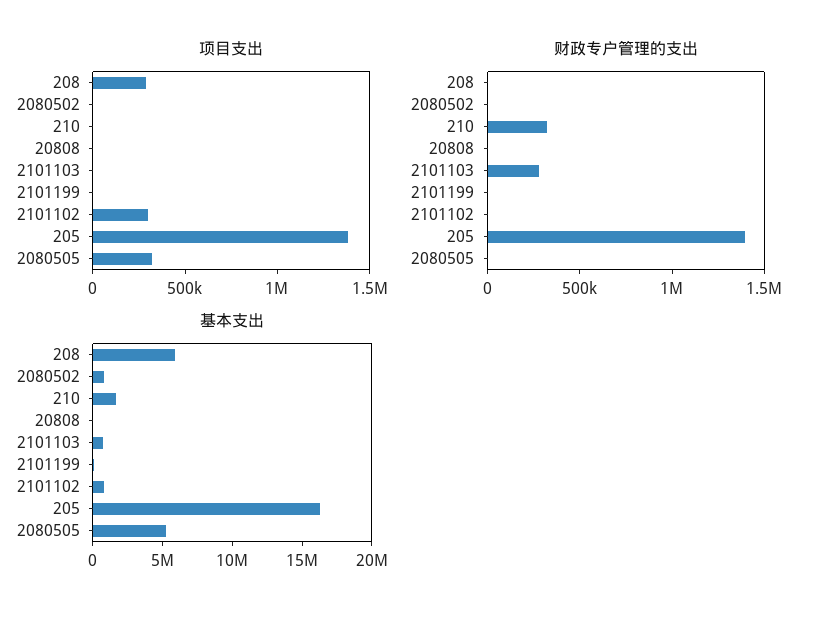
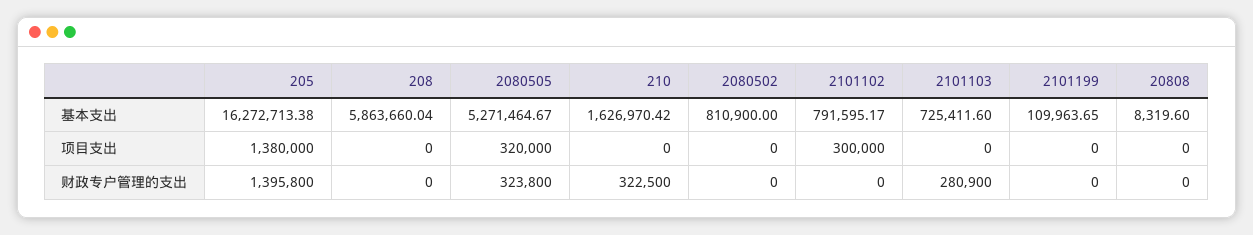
项目支出, 208: 300000 -> 0
财政专户管理的支出, 2080505: 0 -> 323800

